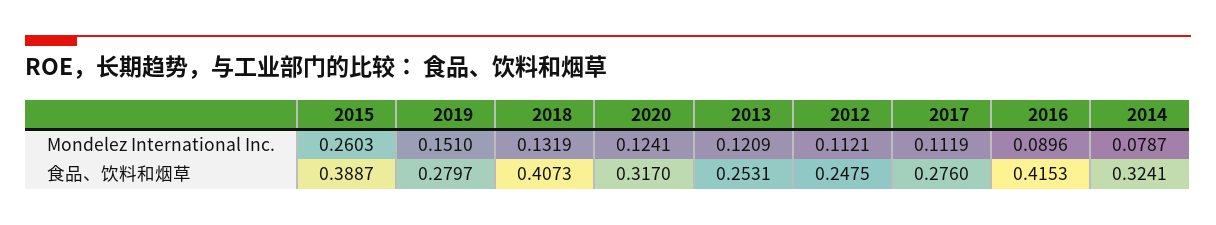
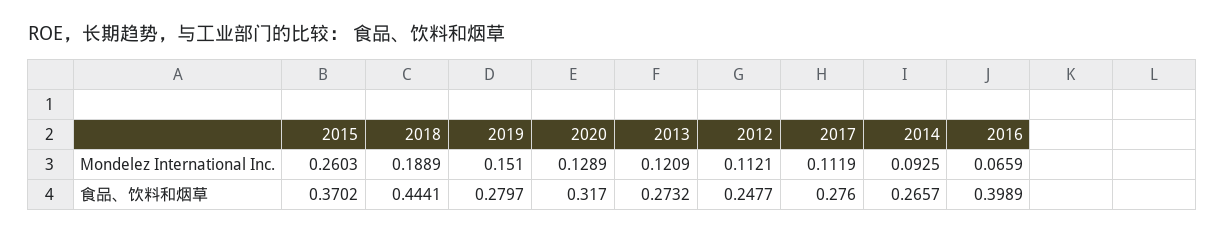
2018, Mondelez International Inc.: 0.1319 -> 0.1889
2020, Mondelez International Inc.: 0.1241 -> 0.1289
2016, Mondelez International Inc.: 0.0896 -> 0.0659
2014, Mondelez International Inc.: 0.0787 -> 0.0925
2015, 食品、饮料和烟草: 0.3887 -> 0.3702
2018, 食品、饮料和烟草: 0.4073 -> 0.4441
2013, 食品、饮料和烟草: 0.2531 -> 0.2732
2012, 食品、饮料和烟草: 0.2475 -> 0.2477
2016, 食品、饮料和烟草: 0.4153 -> 0.3989
2014, 食品、饮料和烟草: 0.3241 -> 0.2657

